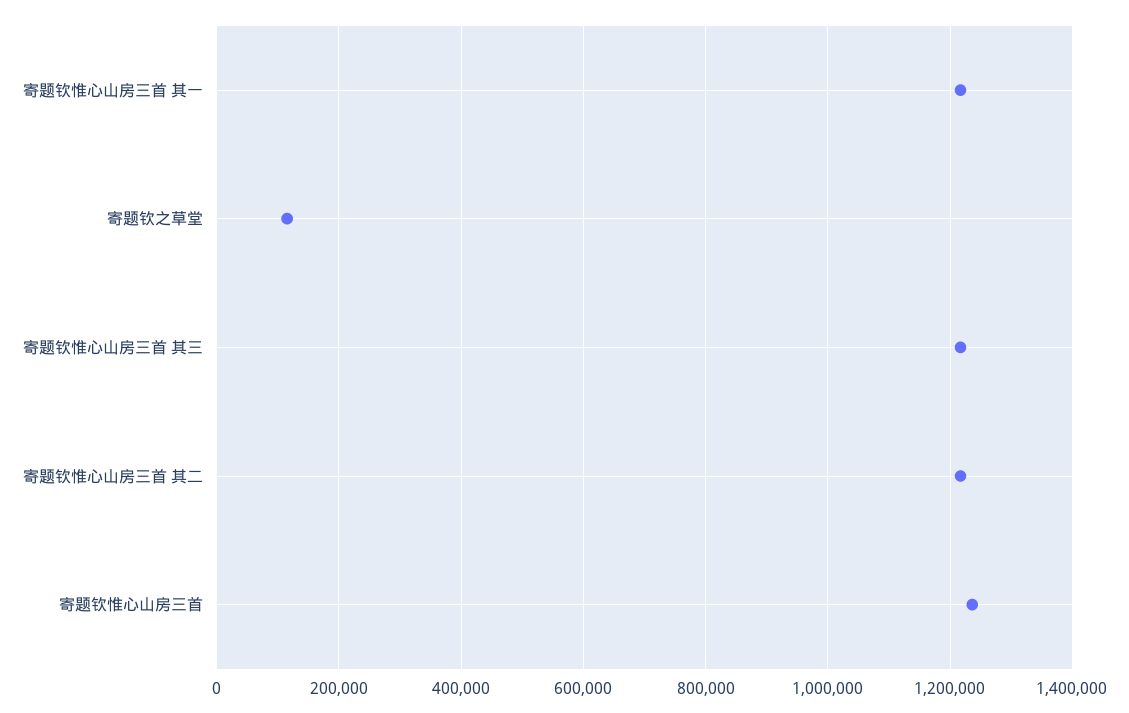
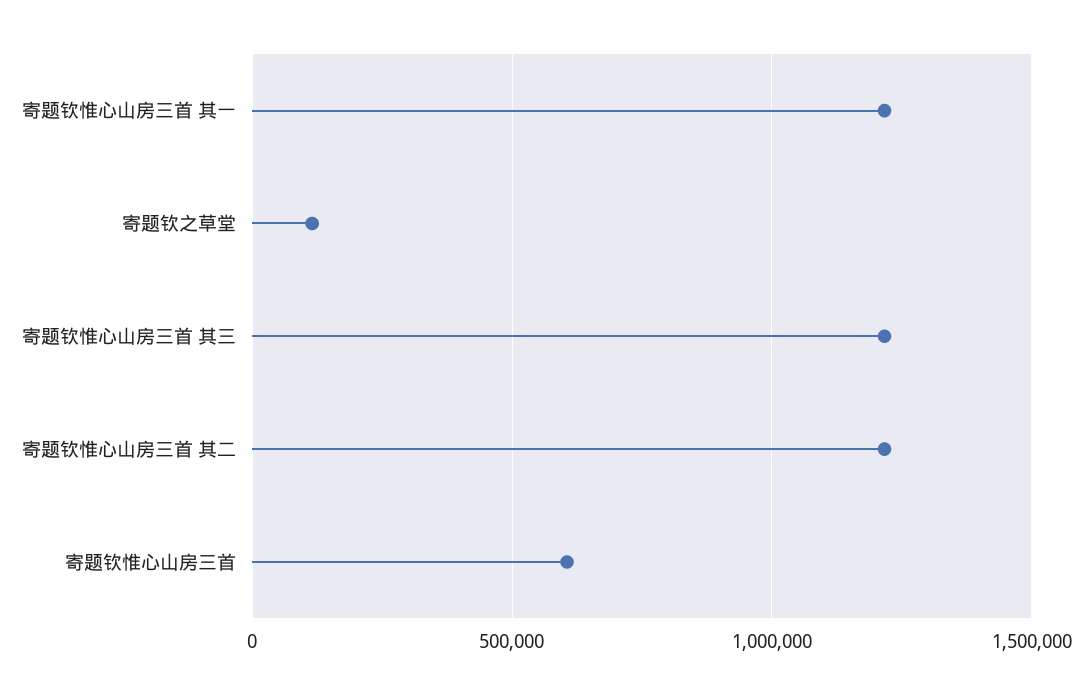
寄题钦惟心山房三首: 1240000 -> 600000

